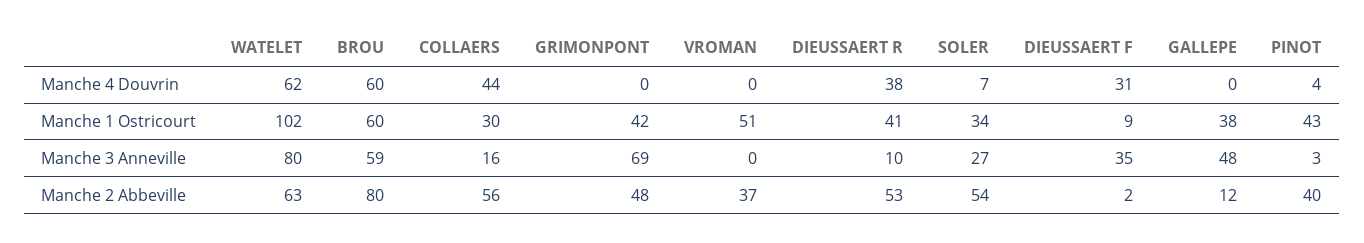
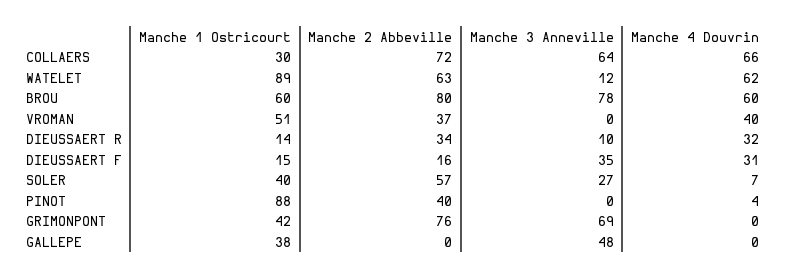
COLLAERS, Manche 4 Douvrin: 44 -> 66
VROMAN, Manche 4 Douvrin: 0 -> 40
DIEUSSAERT R, Manche 4 Douvrin: 38 -> 32
WATELET, Manche 1 Ostricourt: 102 -> 89
DIEUSSAERT R, Manche 1 Ostricourt: 41 -> 14
SOLER, Manche 1 Ostricourt: 34 -> 40
DIEUSSAERT F, Manche 1 Ostricourt: 9 -> 15
PINOT, Manche 1 Ostricourt: 43 -> 88
WATELET, Manche 3 Anneville: 80 -> 12
BROU, Manche 3 Anneville: 59 -> 78
COLLAERS, Manche 3 Anneville: 16 -> 64
PINOT, Manche 3 Anneville: 3 -> 0
COLLAERS, Manche 2 Abbeville: 56 -> 72
GRIMONPONT, Manche 2 Abbeville: 48 -> 76
DIEUSSAERT R, Manche 2 Abbeville: 53 -> 34
SOLER, Manche 2 Abbeville: 54 -> 57
DIEUSSAERT F, Manche 2 Abbeville: 2 -> 16
GALLEPE, Manche 2 Abbeville: 12 -> 0

